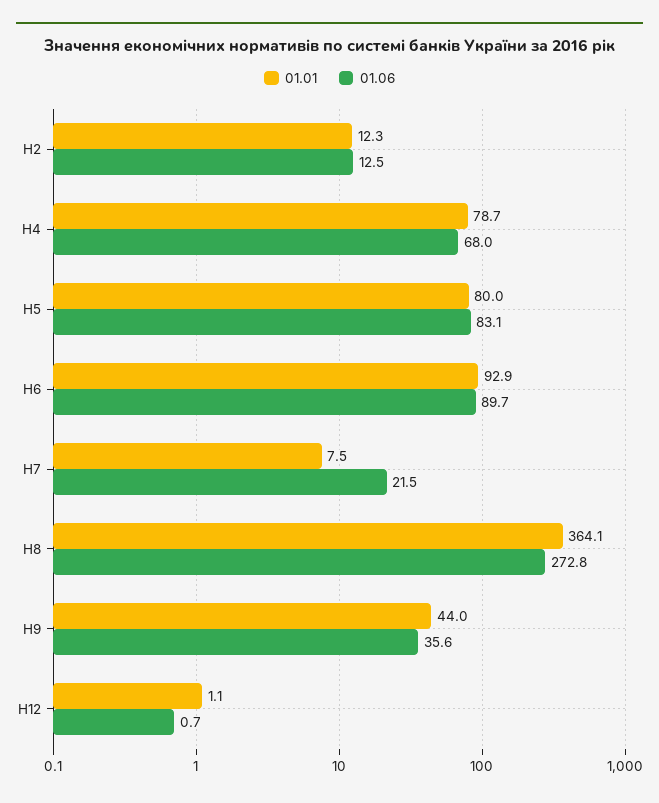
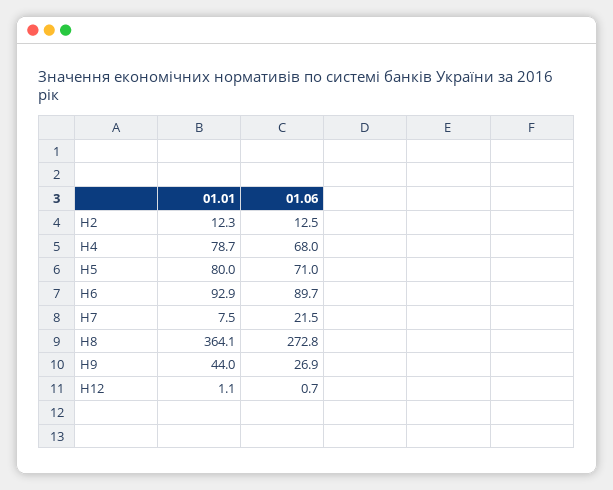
01.06, Н5: 83.1 -> 71
01.06, Н9: 35.6 -> 26.9

